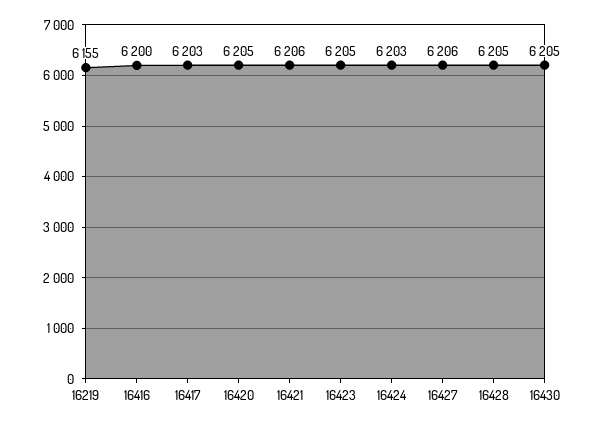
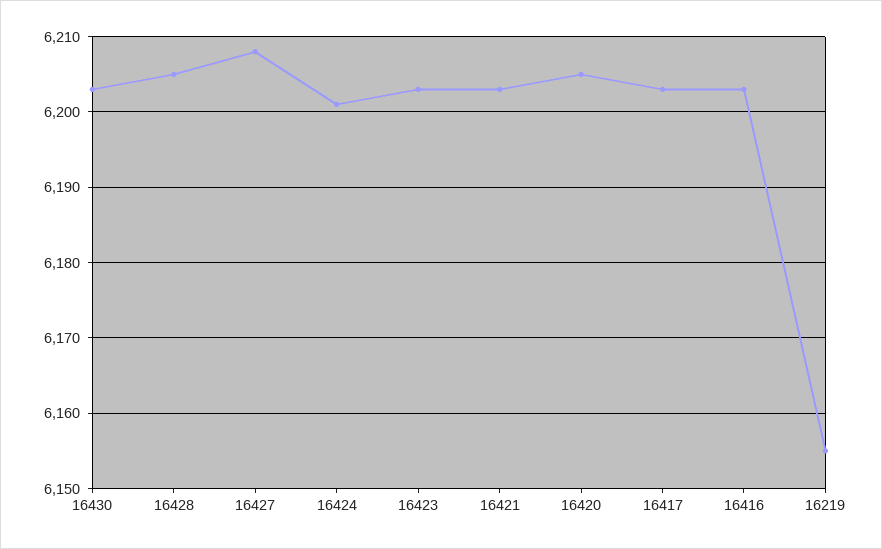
16416: 6200 -> 6203
16421: 6206 -> 6203
16423: 6205 -> 6203
16424: 6203 -> 6201
16427: 6206 -> 6208
16430: 6205 -> 6203

